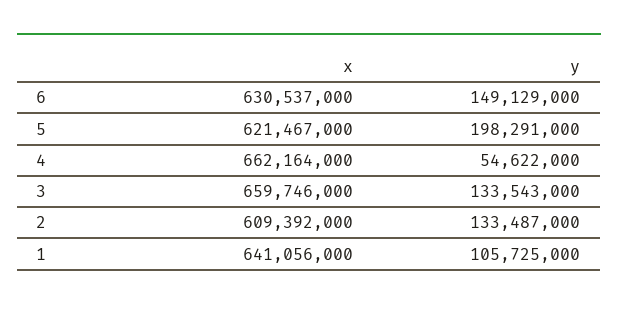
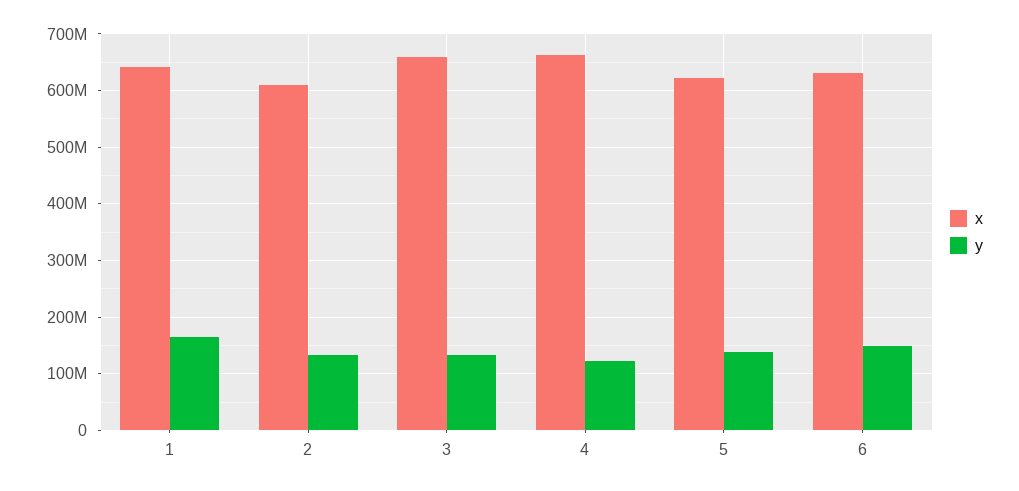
y, 5: 198291000 -> 140000000
y, 4: 54622000 -> 120000000
y, 1: 105725000 -> 160000000

